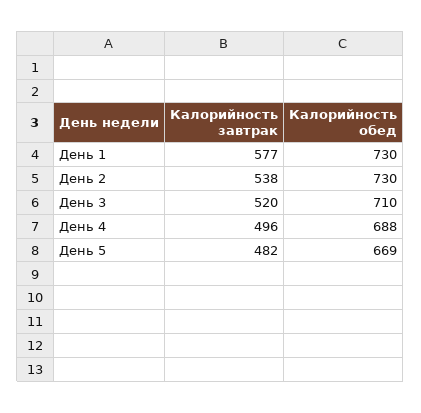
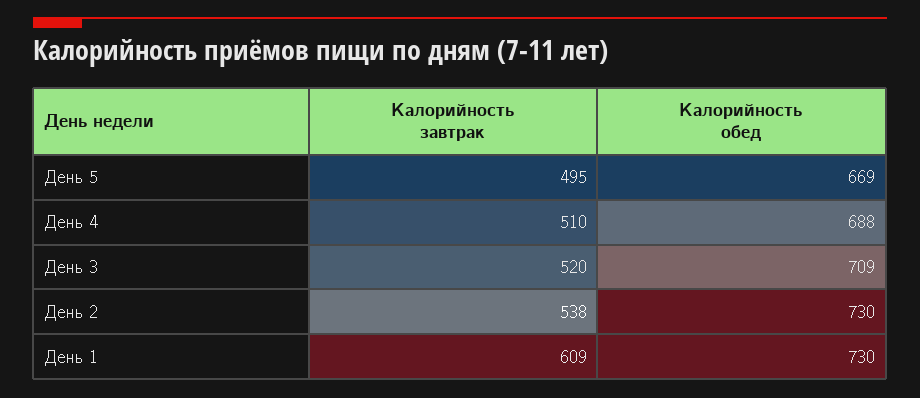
Калорийность завтрак, День 1: 577 -> 609
Калорийность обед, День 3: 710 -> 709
Калорийность завтрак, День 4: 496 -> 510
Калорийность завтрак, День 5: 482 -> 495

